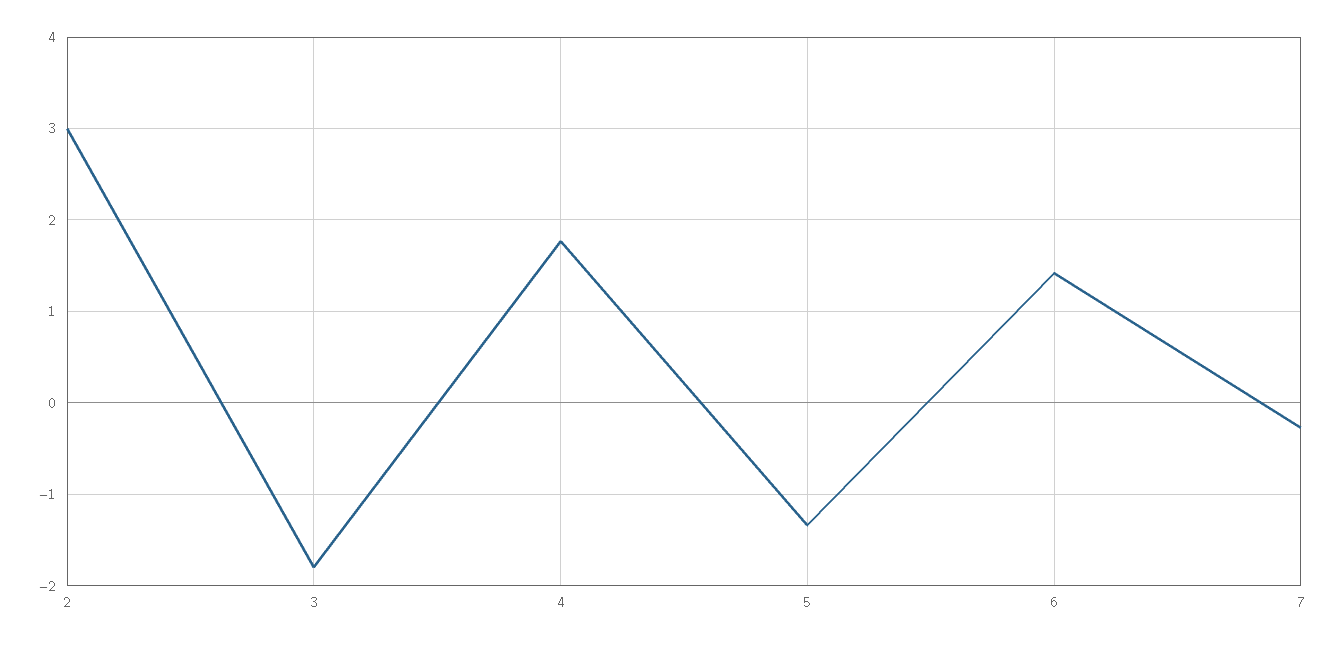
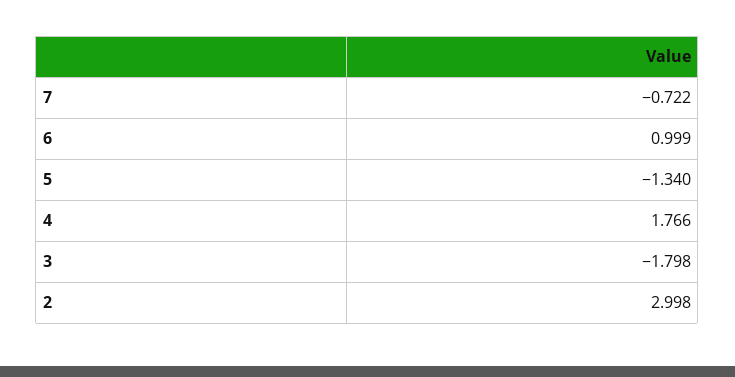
6: 1.4 -> 0.999
7: -0.3 -> -0.722

